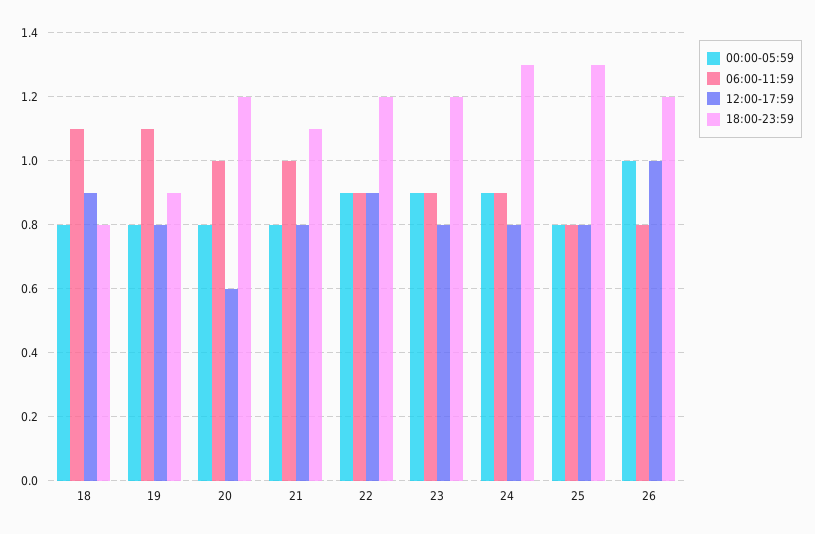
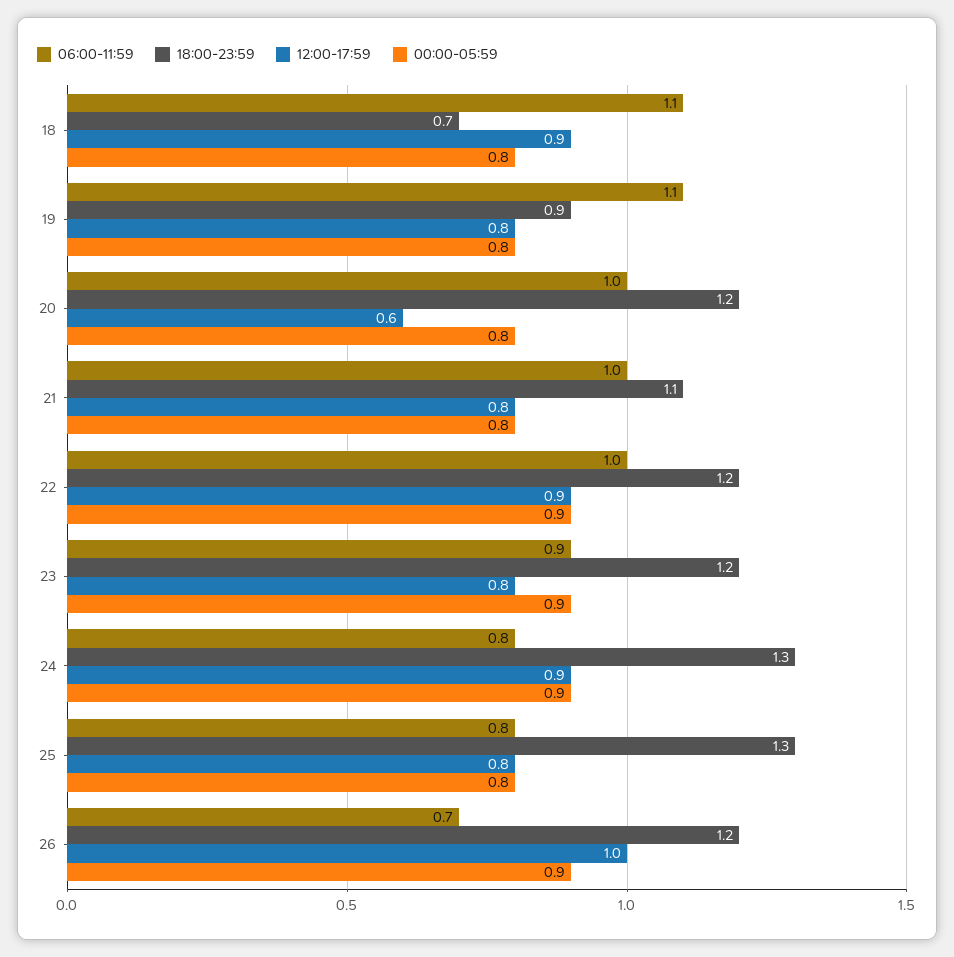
18:00-23:59, 18: 0.8 -> 0.7
06:00-11:59, 22: 0.9 -> 1
06:00-11:59, 24: 0.9 -> 0.8
12:00-17:59, 24: 0.8 -> 0.9
00:00-05:59, 26: 1 -> 0.9
06:00-11:59, 26: 0.8 -> 0.7

